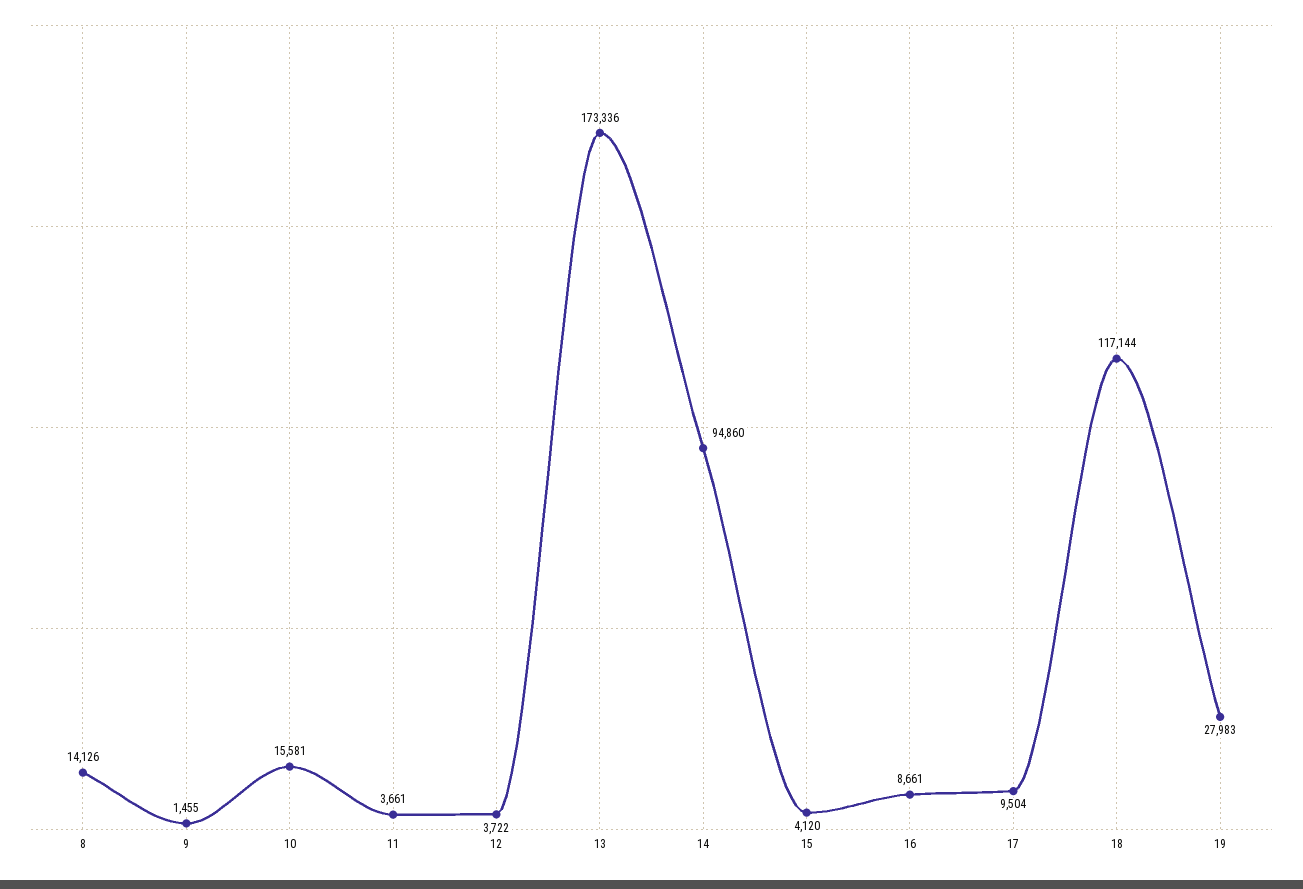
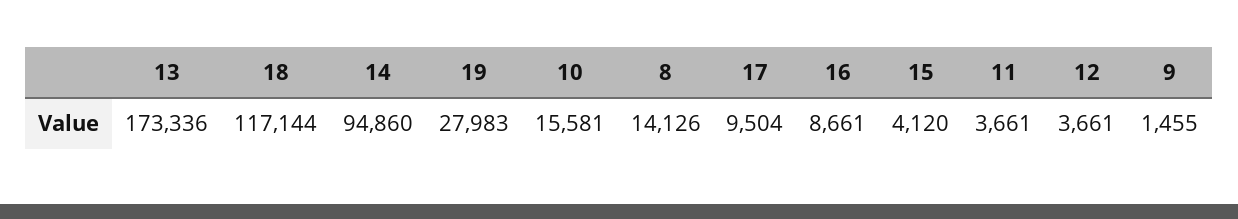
12: 3722 -> 3661

